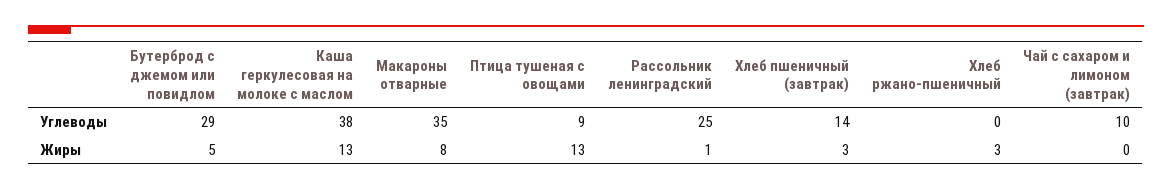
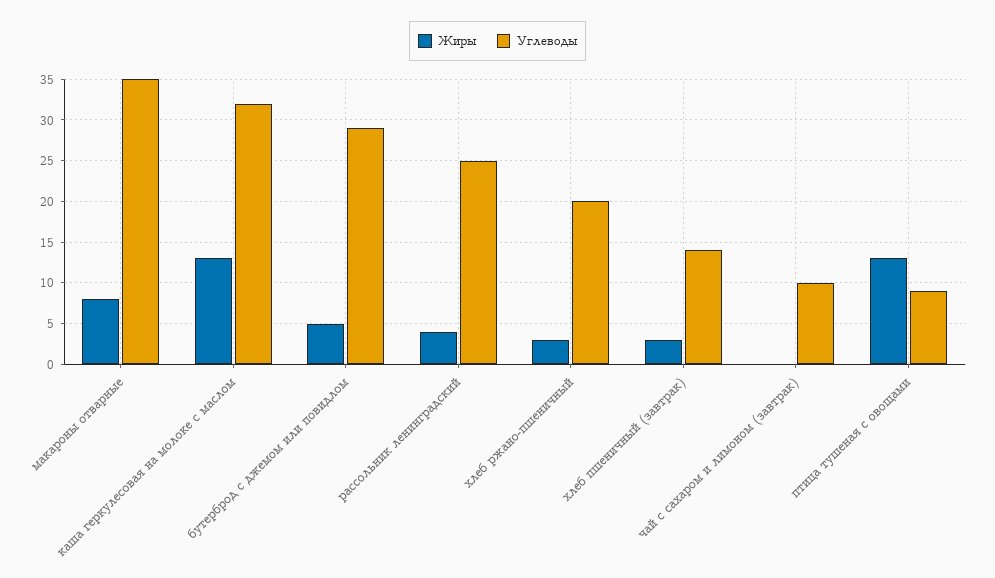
Углеводы, Каша геркулесовая на молоке с маслом: 38 -> 32
Углеводы, Хлеб ржано-пшеничный: 0 -> 20
Жиры, Рассольник ленинградский: 1 -> 4

